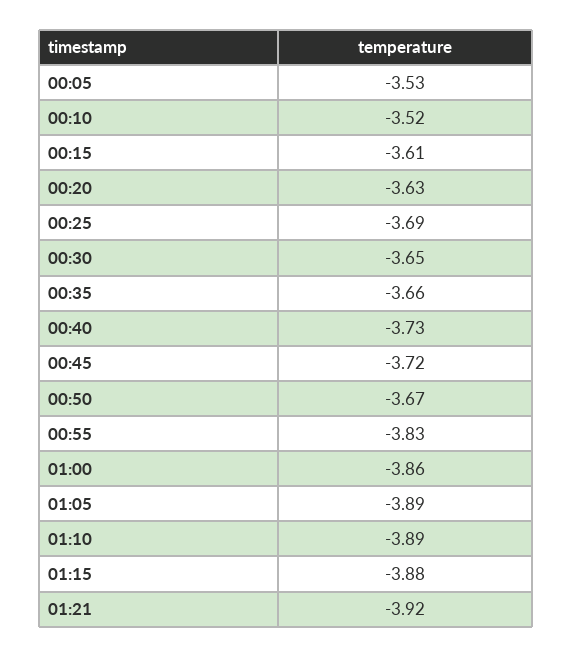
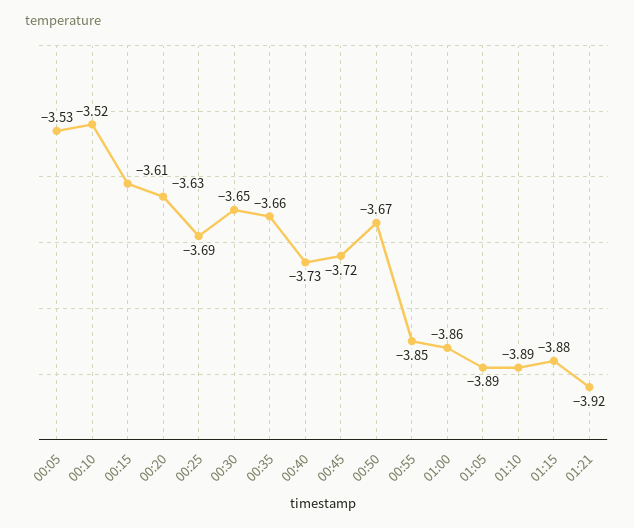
00:55: -3.83 -> -3.85

